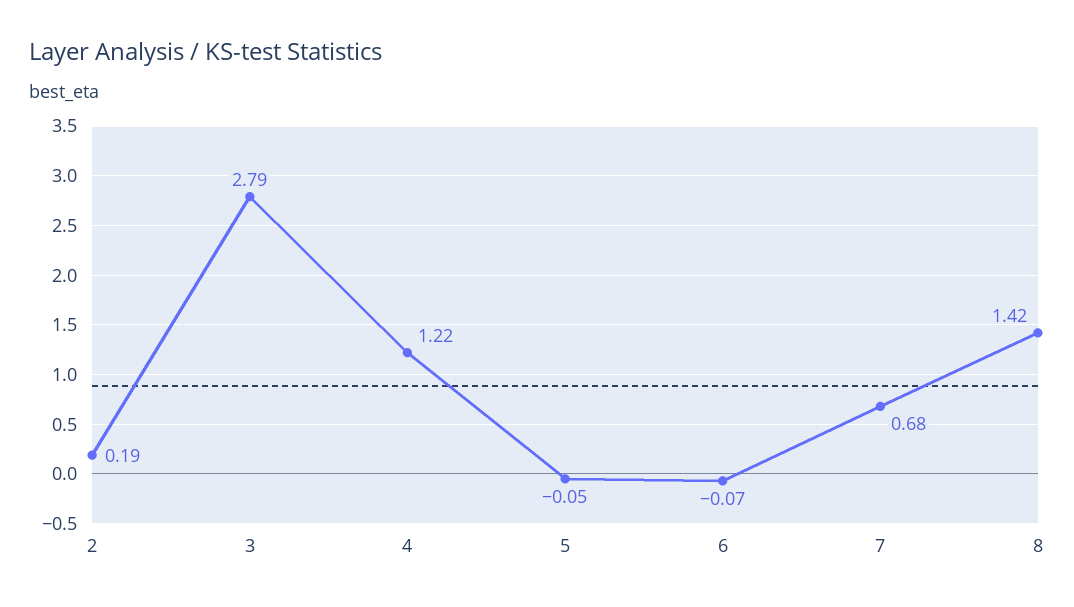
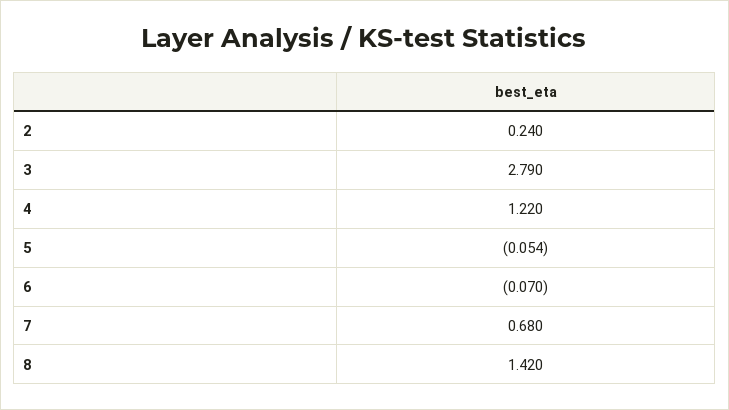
2: 0.19 -> 0.24

